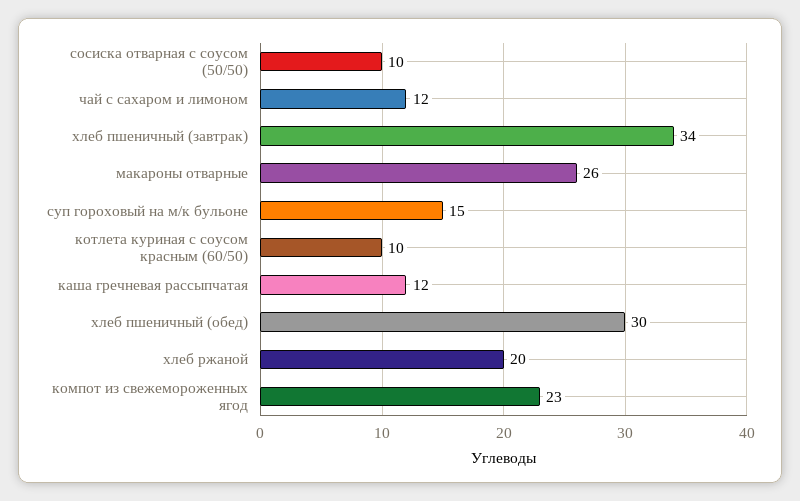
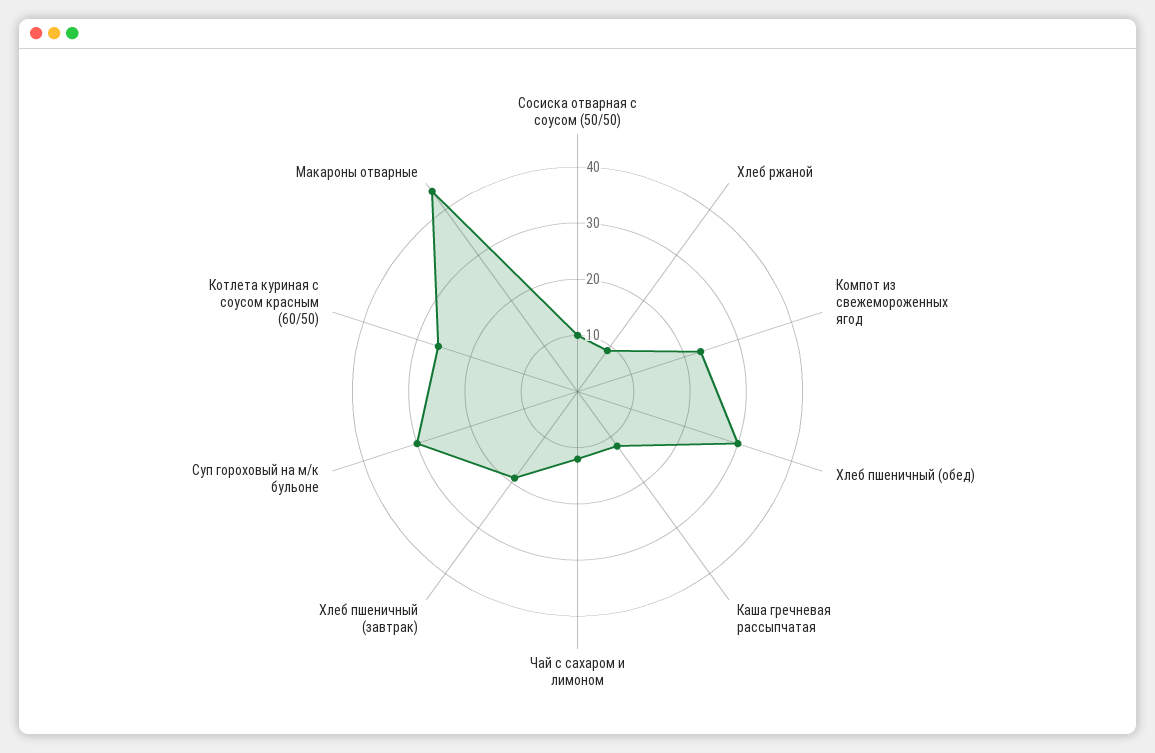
хлеб пшеничный (завтрак): 34 -> 20
макароны отварные: 26 -> 45
суп гороховый на м/к бульоне: 15 -> 30
котлета куриная с соусом красным (60/50): 10 -> 25
хлеб ржаной: 20 -> 10

